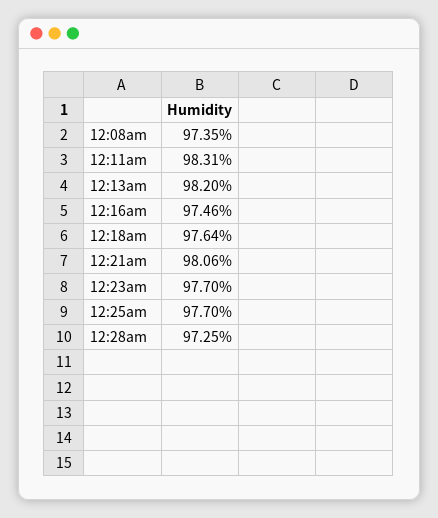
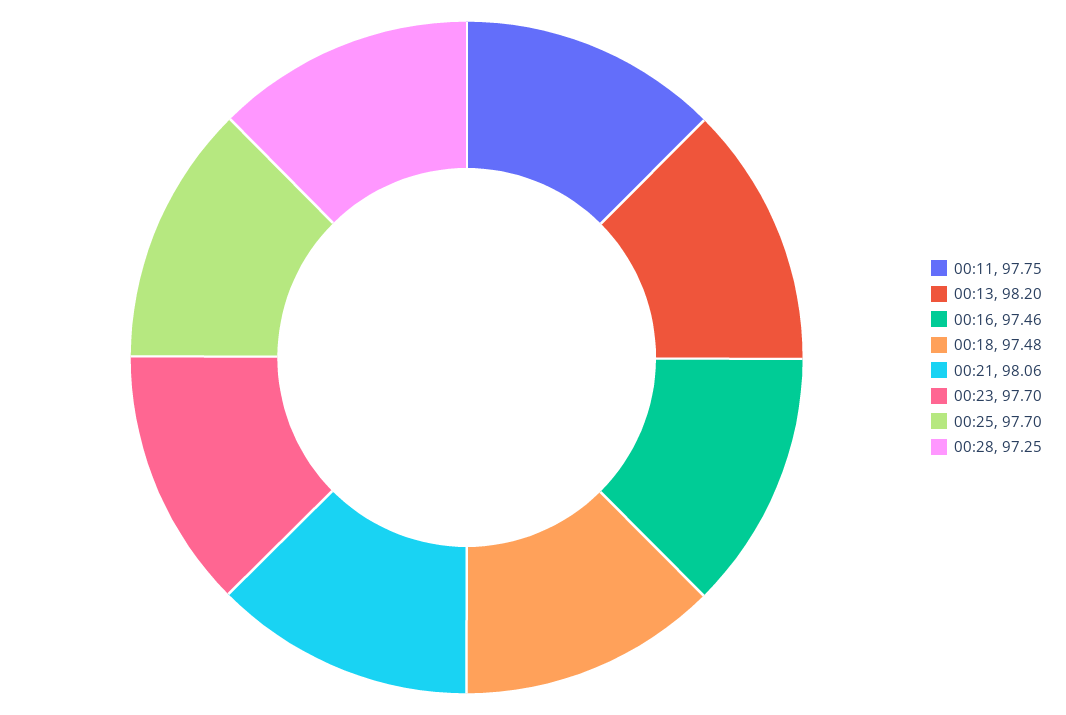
12:08am: 97.35 -> none
12:11am: 98.31 -> 97.75
12:18am: 97.64 -> 97.48

